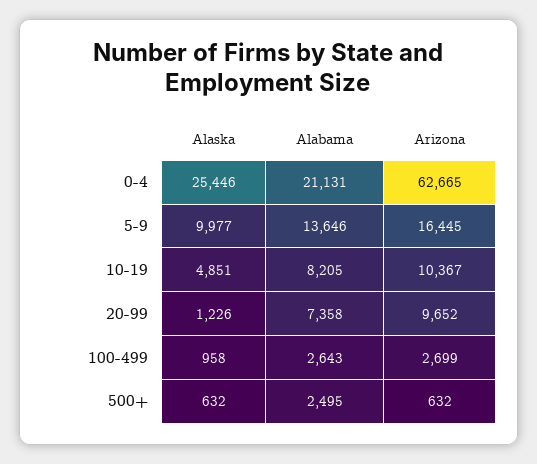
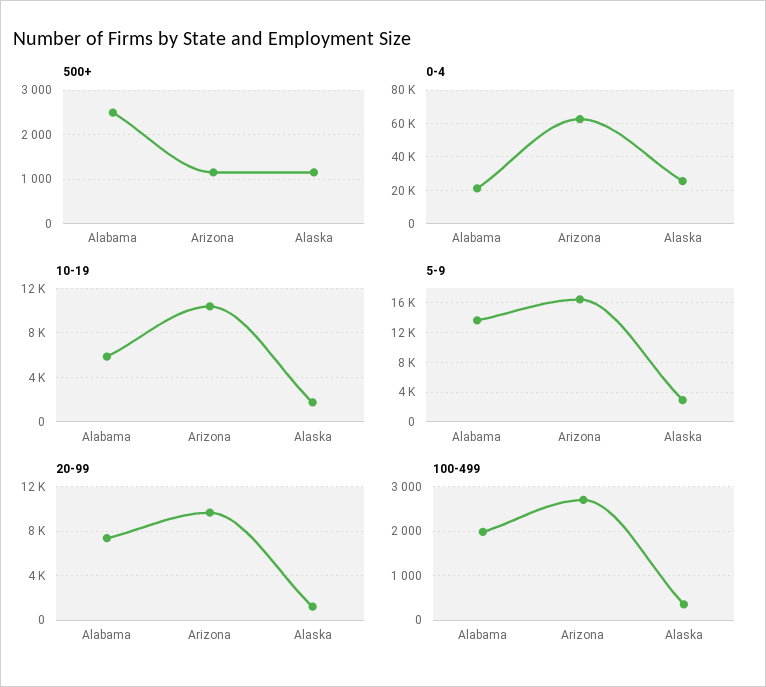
5-9, Alaska: 9977 -> 3000
10-19, Alaska: 4851 -> 2000
10-19, Alabama: 8205 -> 6000
100-499, Alaska: 958 -> 400
100-499, Alabama: 2643 -> 2000
500+, Alaska: 632 -> 1200
500+, Arizona: 632 -> 1200

